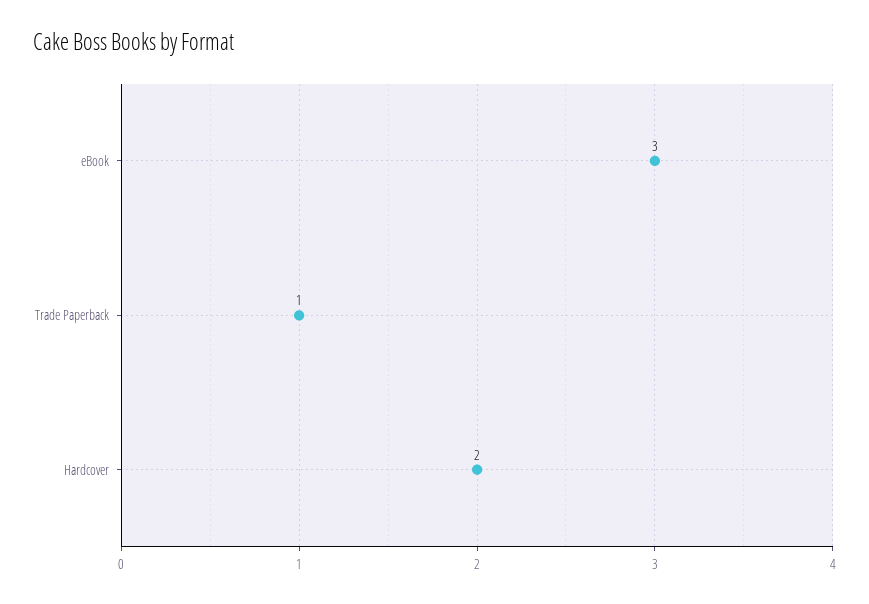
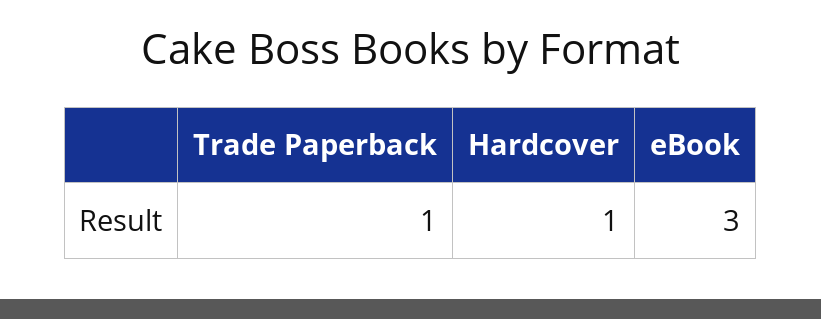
Hardcover: 2 -> 1

